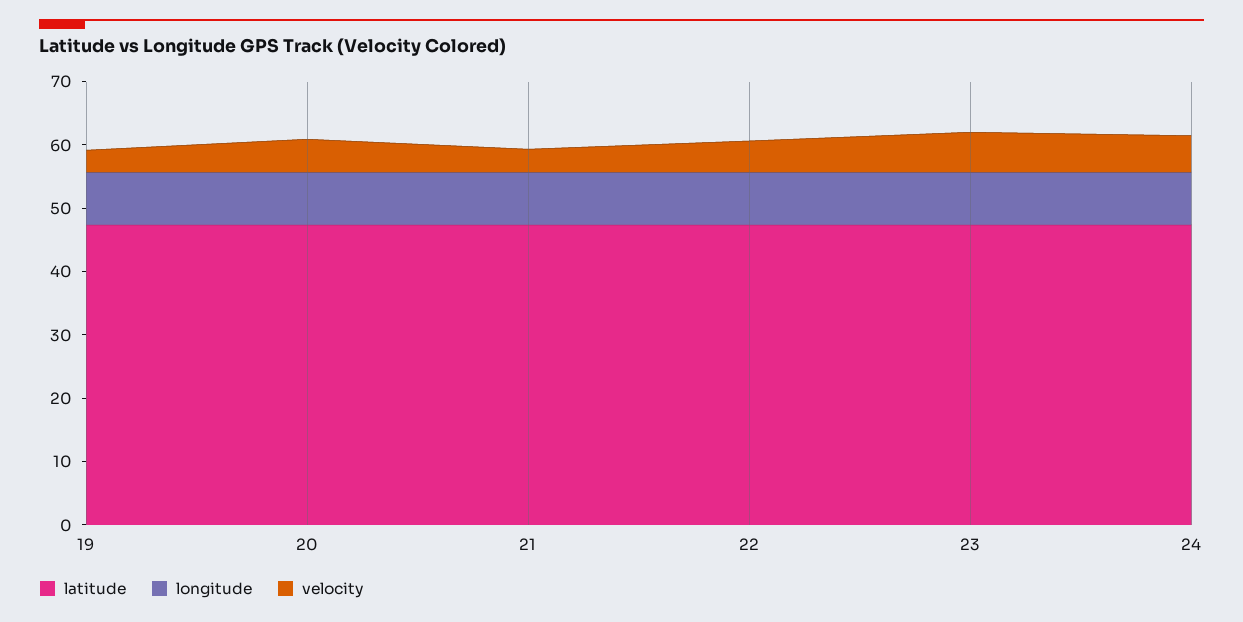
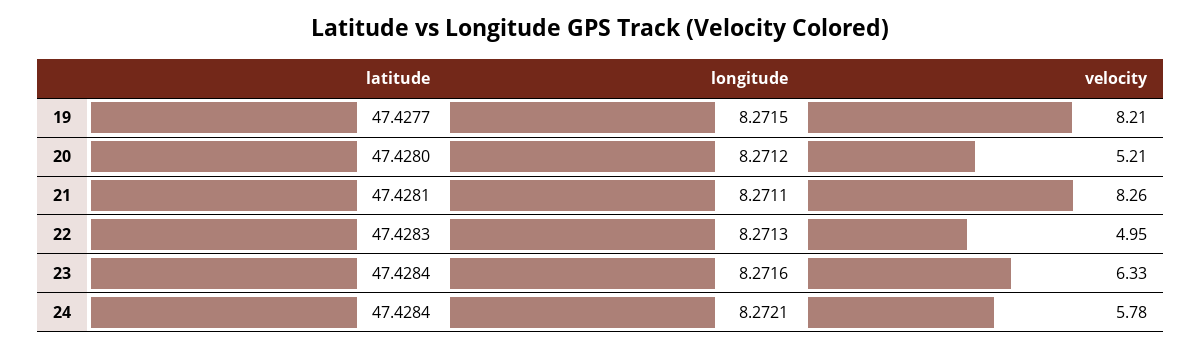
velocity, 19: 4 -> 8.21
velocity, 21: 4 -> 8.26

